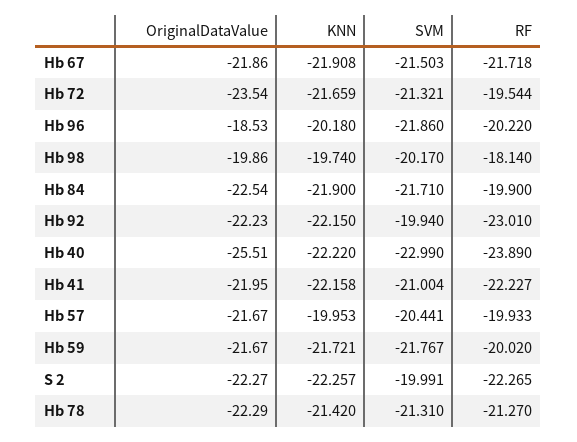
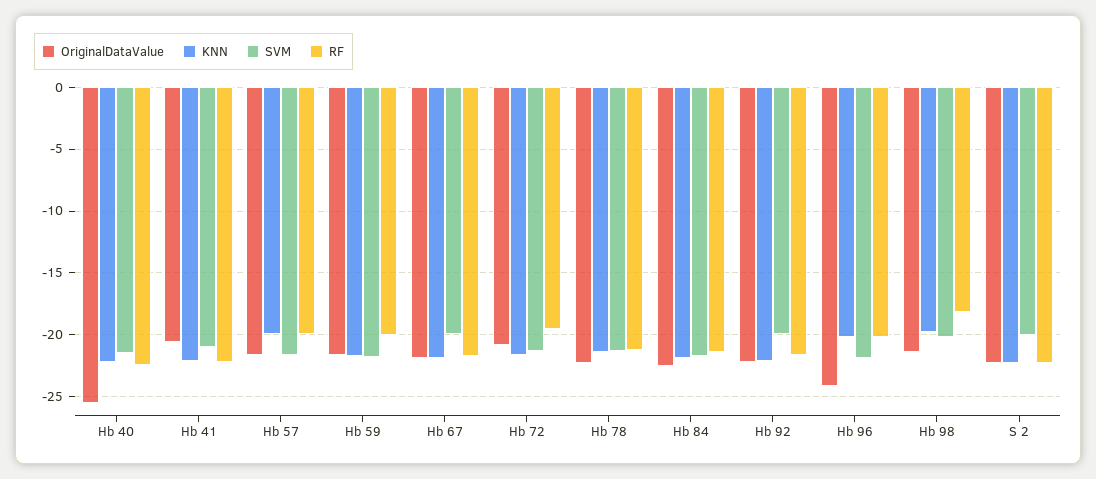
SVM, Hb 67: -21.503 -> -20
OriginalDataValue, Hb 72: -23.54 -> -21
OriginalDataValue, Hb 96: -18.53 -> -24
OriginalDataValue, Hb 98: -19.86 -> -21.5
RF, Hb 84: -19.9 -> -21.5
RF, Hb 92: -23.01 -> -21.5
SVM, Hb 40: -22.99 -> -21.5
RF, Hb 40: -23.89 -> -22.5
OriginalDataValue, Hb 41: -21.95 -> -20.5
SVM, Hb 57: -20.441 -> -21.5

